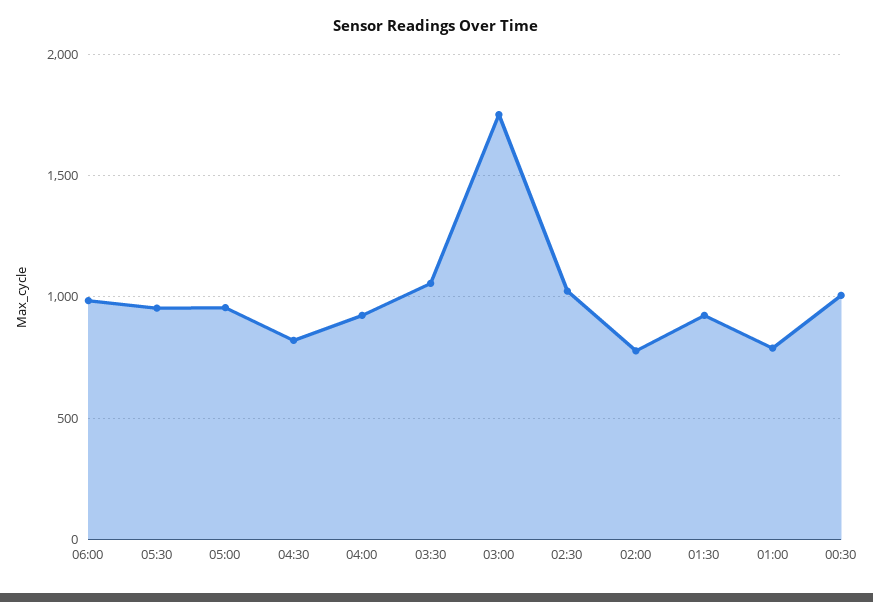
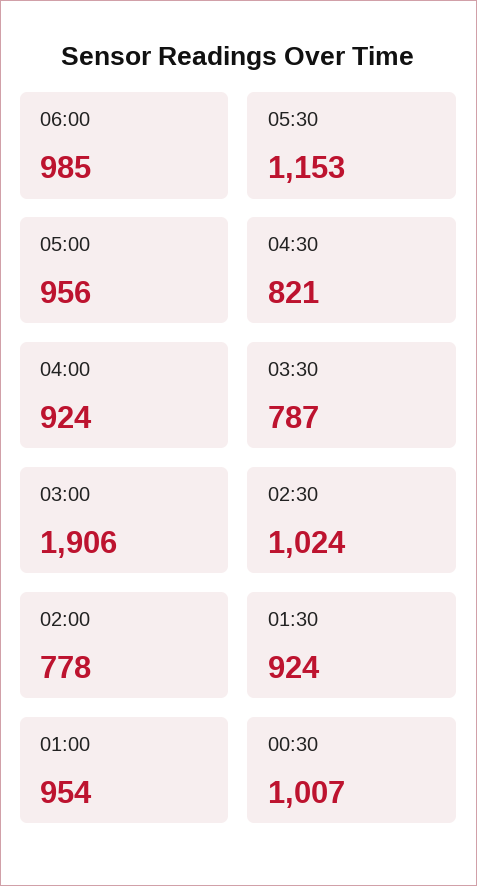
05:30: 950 -> 1153
03:30: 1050 -> 787
03:00: 1750 -> 1906
01:00: 800 -> 954

